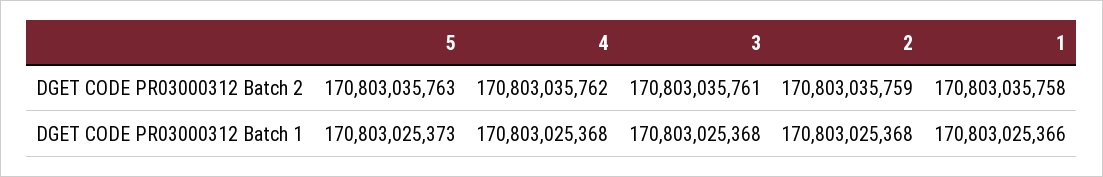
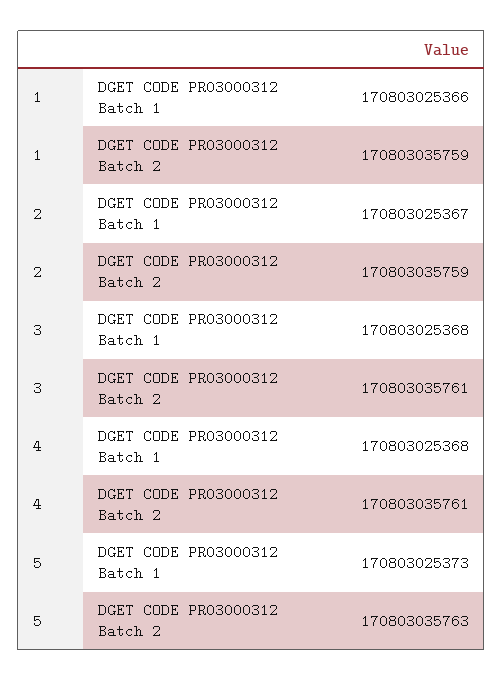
4, DGET CODE PR03000312 Batch 2: 170803035762 -> 170803035761
1, DGET CODE PR03000312 Batch 2: 170803035758 -> 170803035759
2, DGET CODE PR03000312 Batch 1: 170803025368 -> 170803025367

